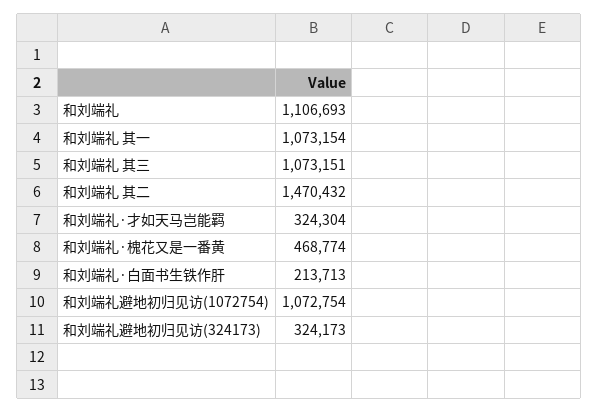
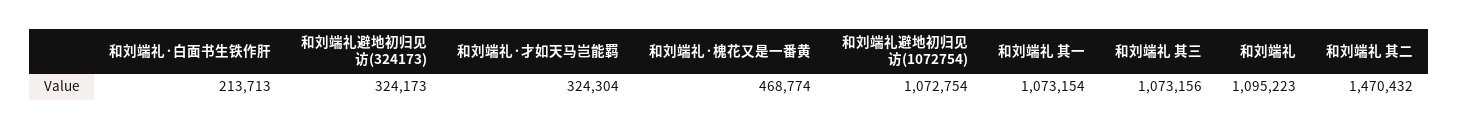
和刘端礼: 1106693 -> 1095223
和刘端礼 其三: 1073151 -> 1073156

